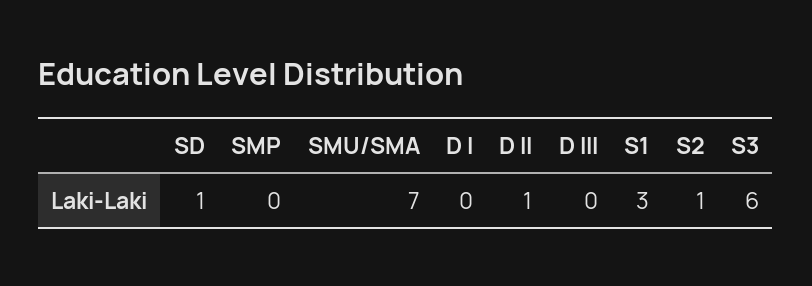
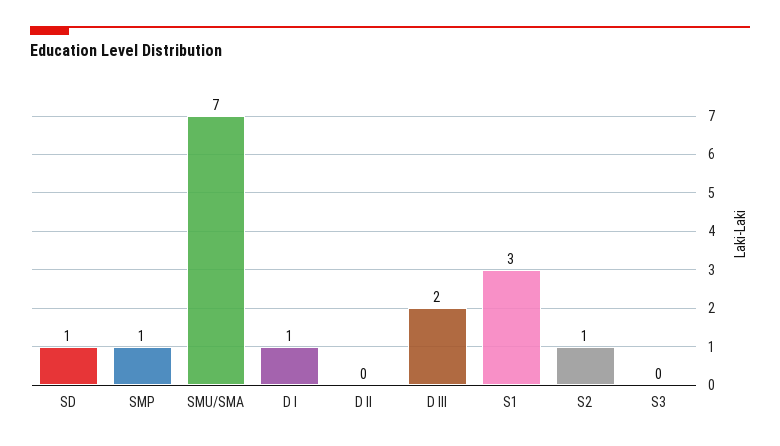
SMP: 0 -> 1
D I: 0 -> 1
D II: 1 -> 0
D III: 0 -> 2
S3: 6 -> 0

